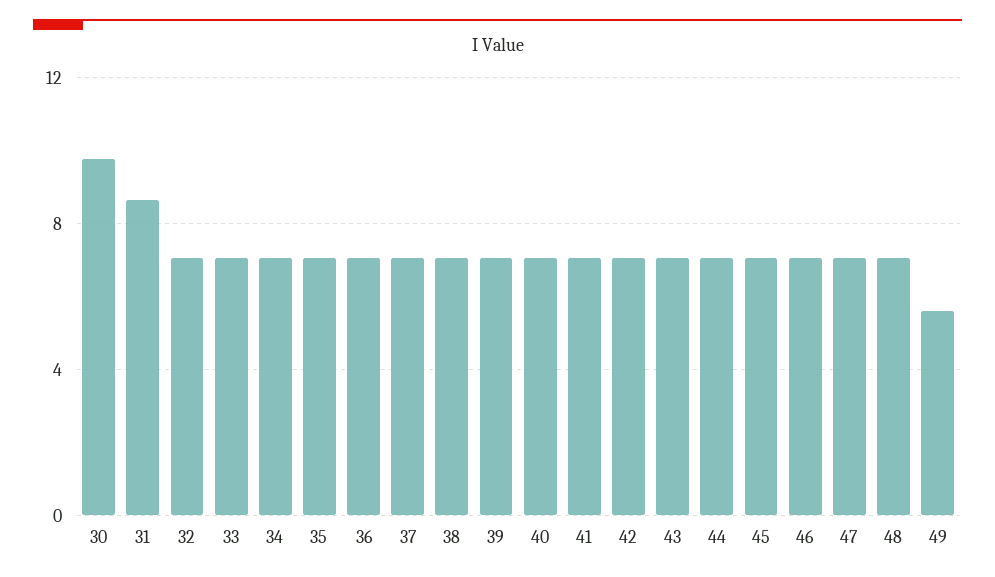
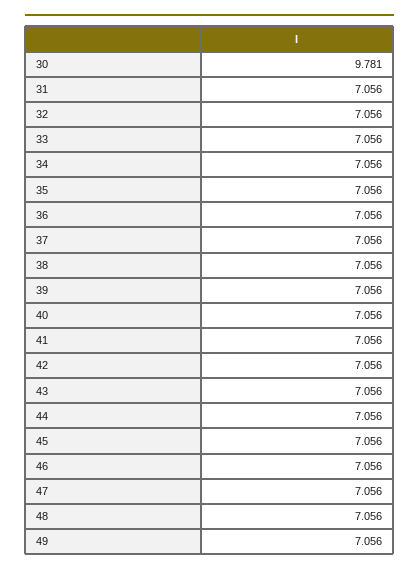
31: 8.5 -> 7.056
49: 5.5 -> 7.056

